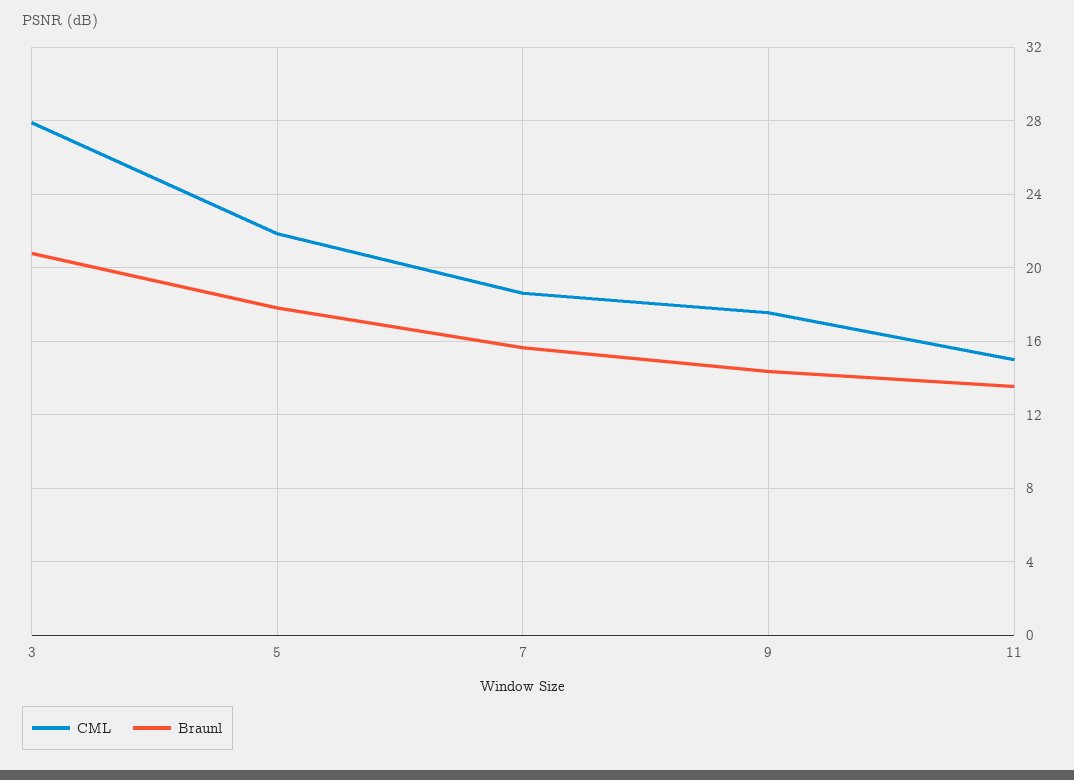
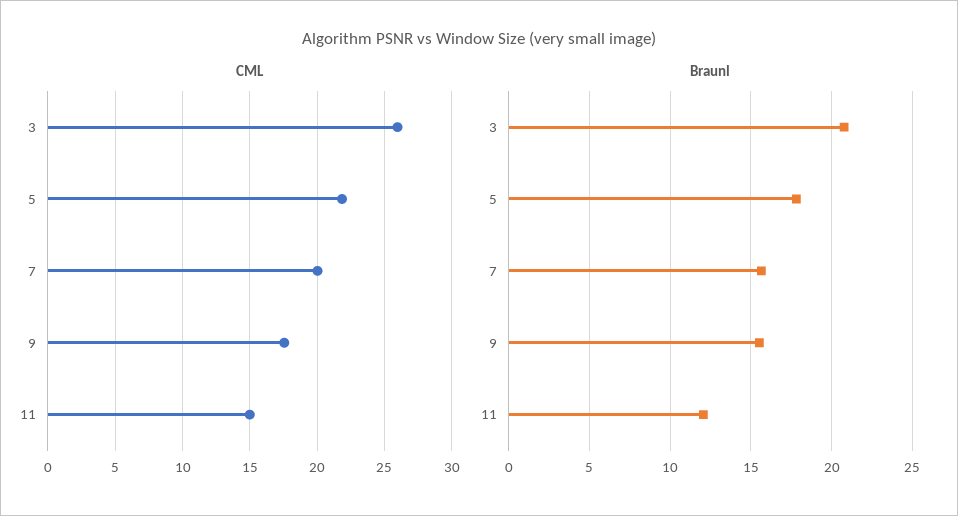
CML, 3: 28 -> 26
CML, 7: 18.5 -> 20
Braunl, 9: 14.5 -> 15.5
Braunl, 11: 13.5 -> 12

